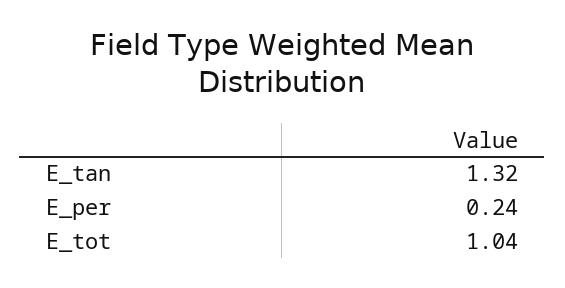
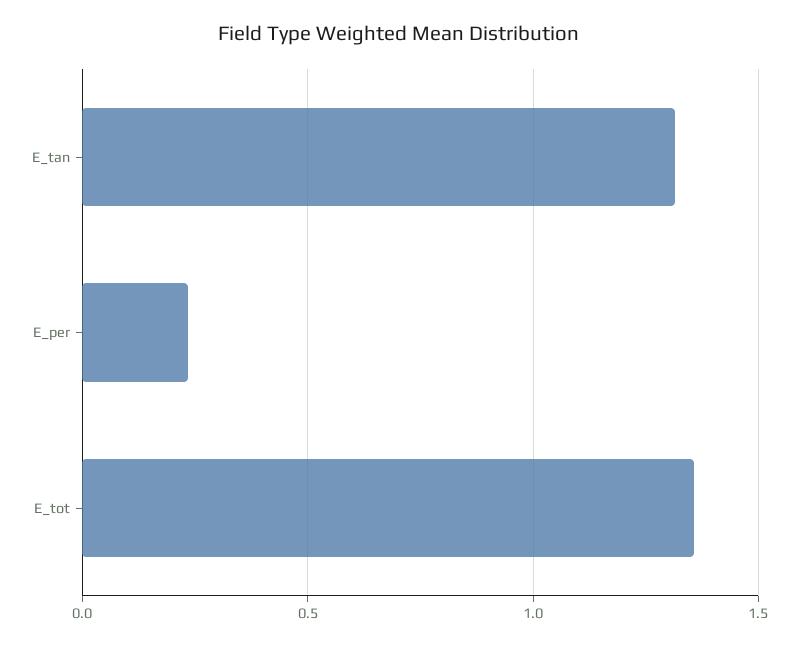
E_tot: 1.04 -> 1.35

